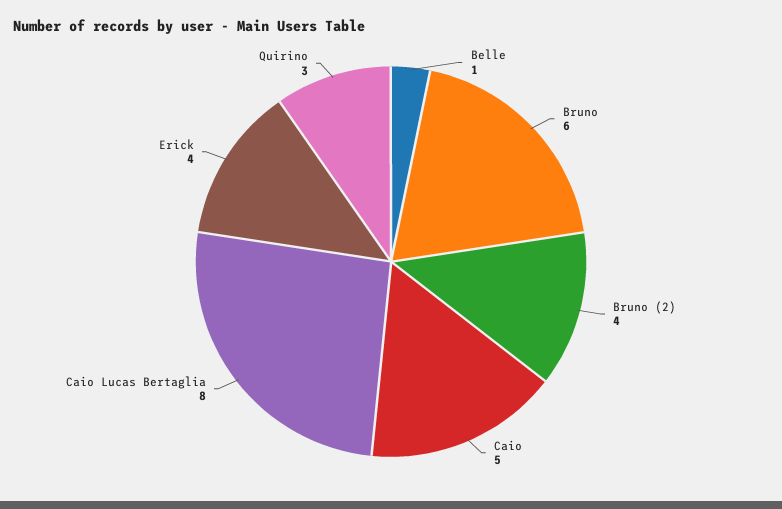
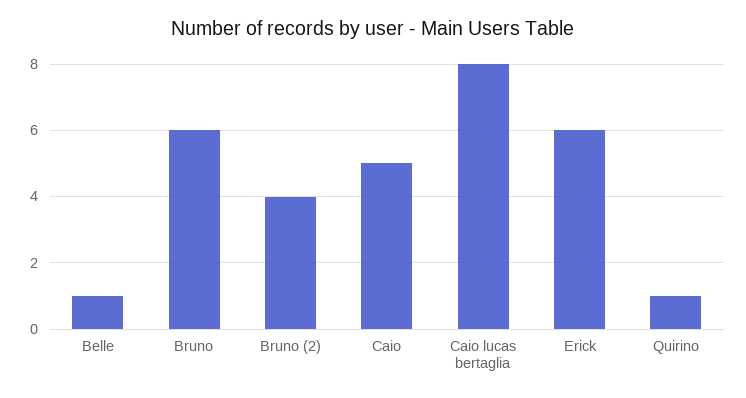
Erick: 4 -> 6
Quirino: 3 -> 1

